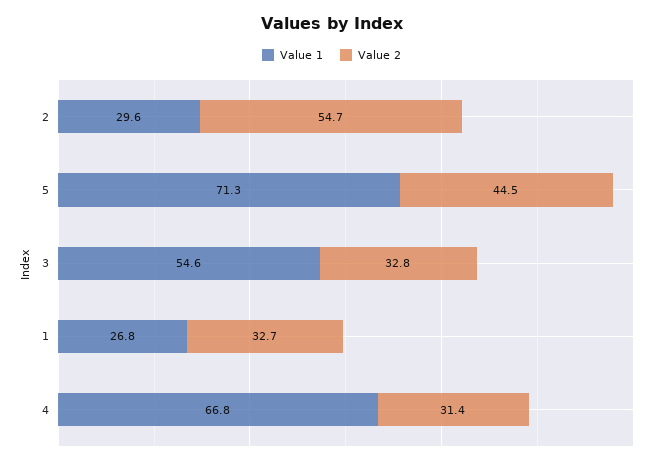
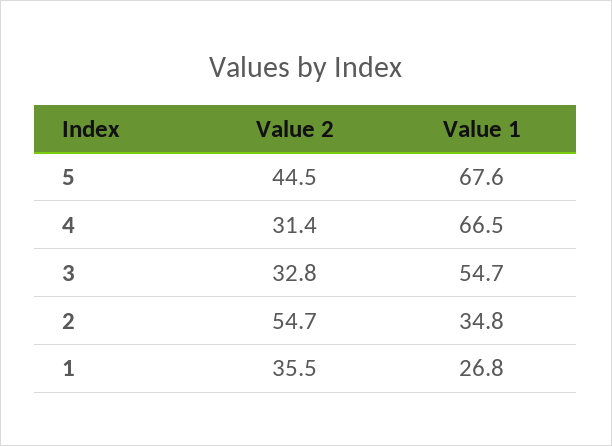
Value 1, 2: 29.6 -> 34.8
Value 1, 5: 71.3 -> 67.6
Value 1, 3: 54.6 -> 54.7
Value 2, 1: 32.7 -> 35.5
Value 1, 4: 66.8 -> 66.5

